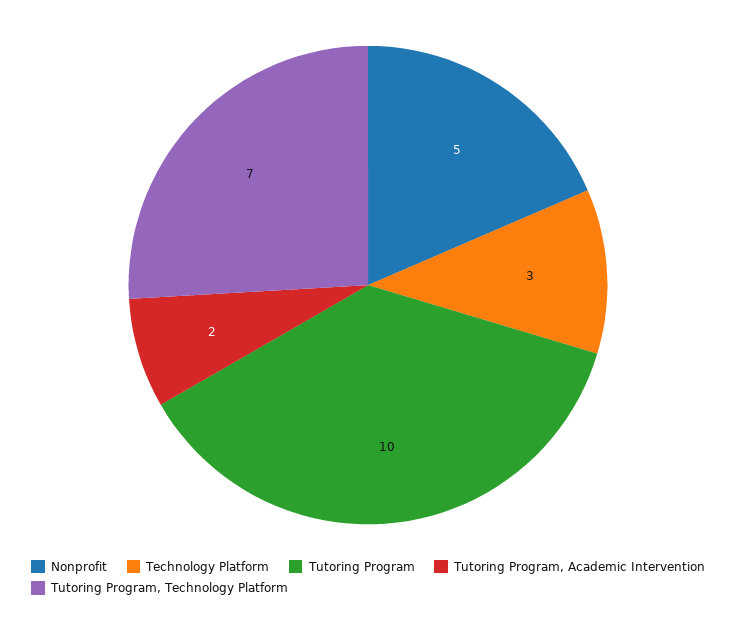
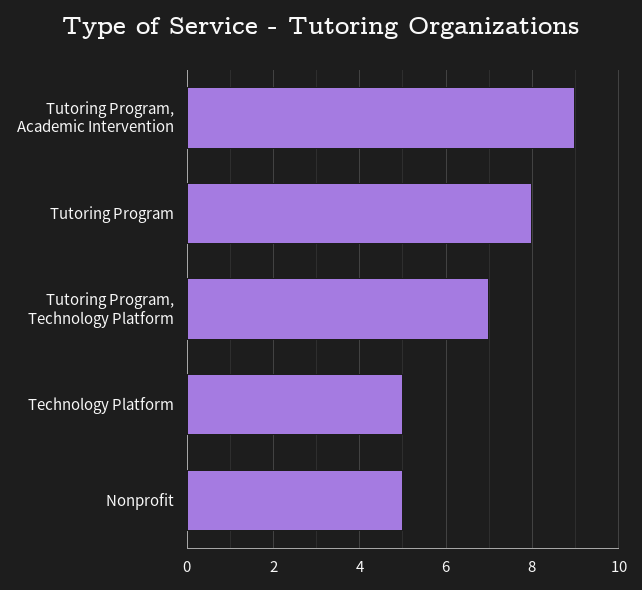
Technology Platform: 3 -> 5
Tutoring Program: 10 -> 8
Tutoring Program, Academic Intervention: 2 -> 9

